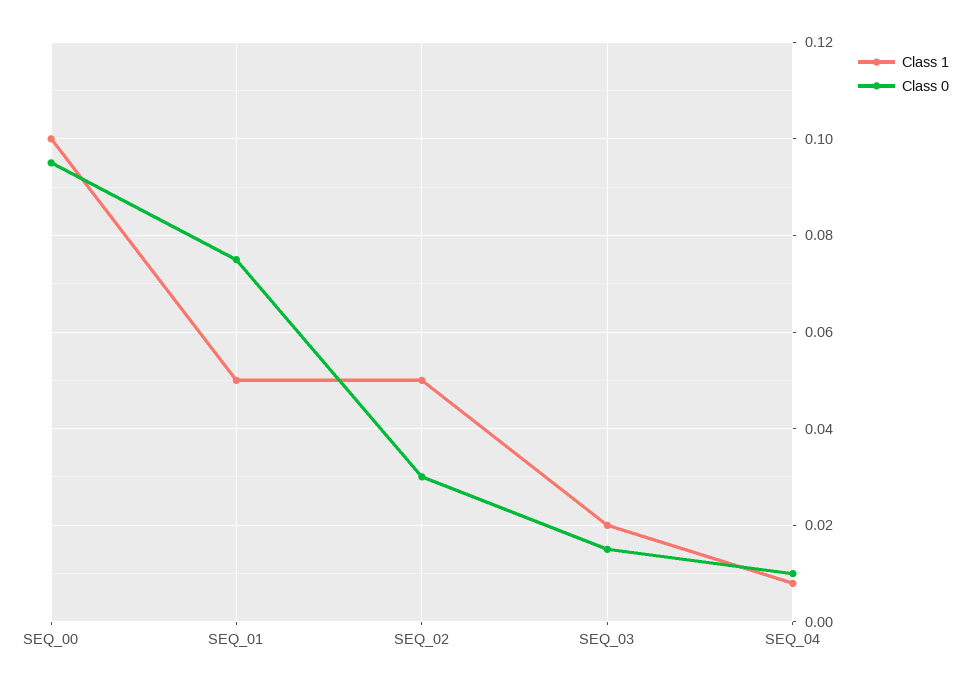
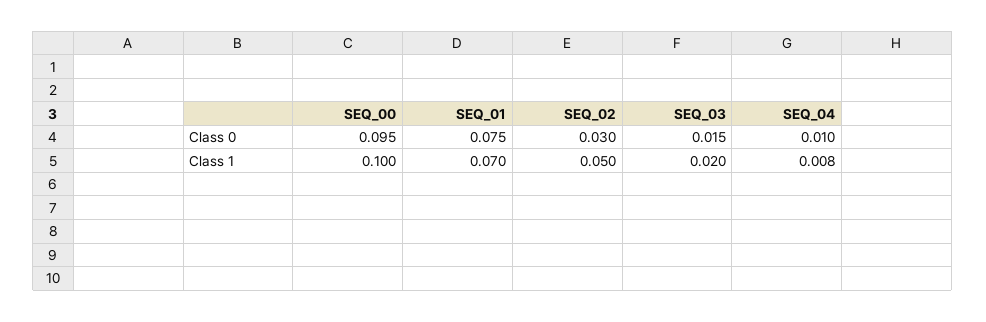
Class 1, SEQ_01: 0.05 -> 0.07

